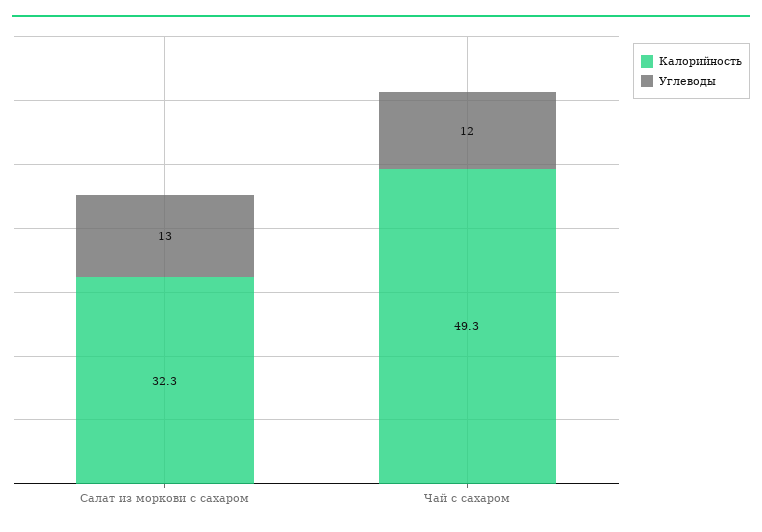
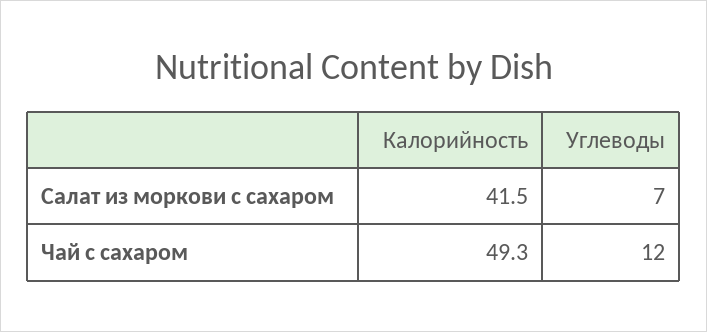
Калорийность, Салат из моркови с сахаром: 32.3 -> 41.5
Углеводы, Салат из моркови с сахаром: 13 -> 7

